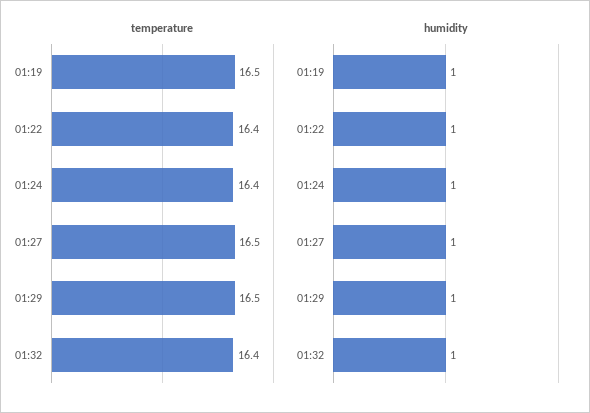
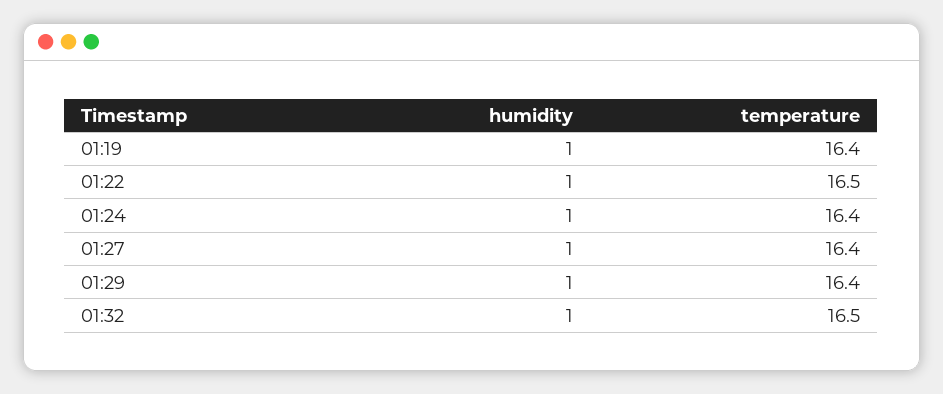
temperature, 01:19: 16.5 -> 16.4
temperature, 01:22: 16.4 -> 16.5
temperature, 01:27: 16.5 -> 16.4
temperature, 01:29: 16.5 -> 16.4
temperature, 01:32: 16.4 -> 16.5

